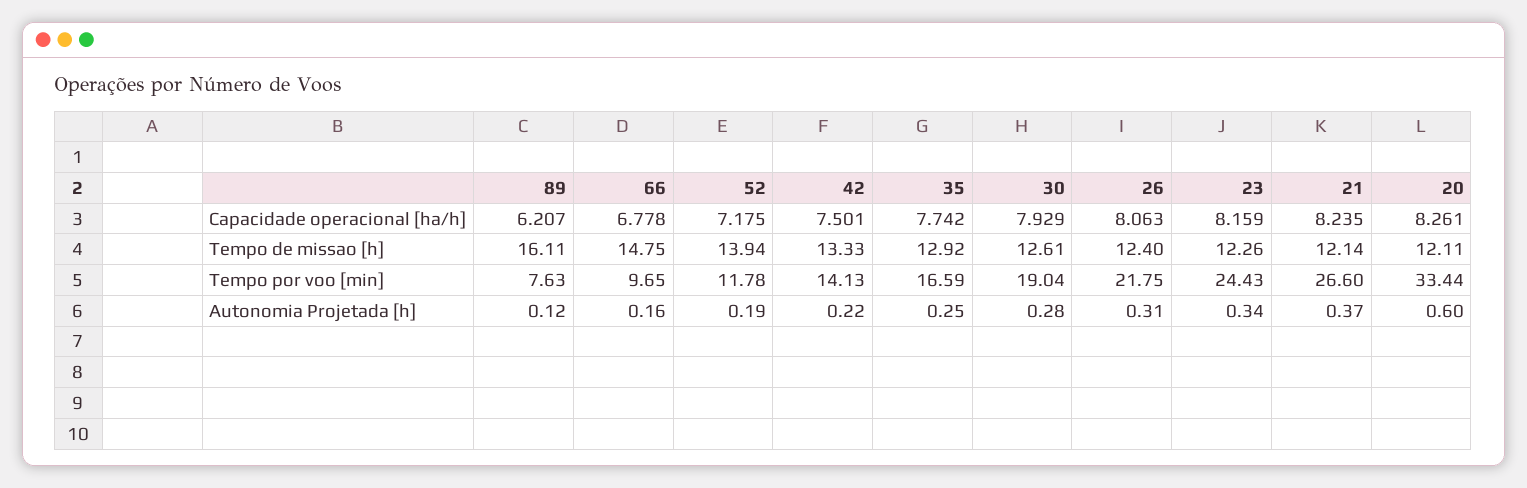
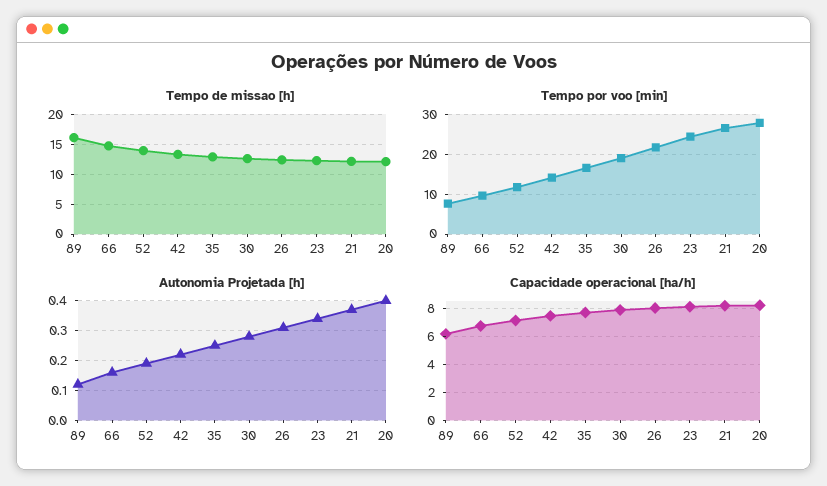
Tempo por voo [min], 20: 33.44 -> 28
Autonomia Projetada [h], 20: 0.6 -> 0.4

